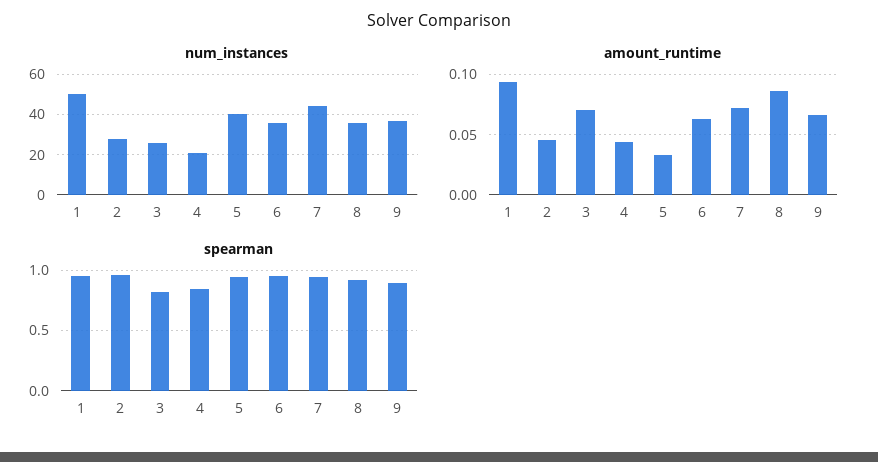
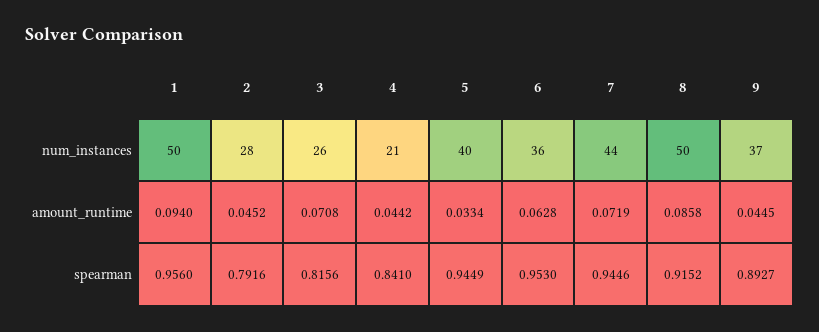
num_instances, 8: 35 -> 50
amount_runtime, 9: 0.065 -> 0.0445
spearman, 2: 0.95 -> 0.7916

